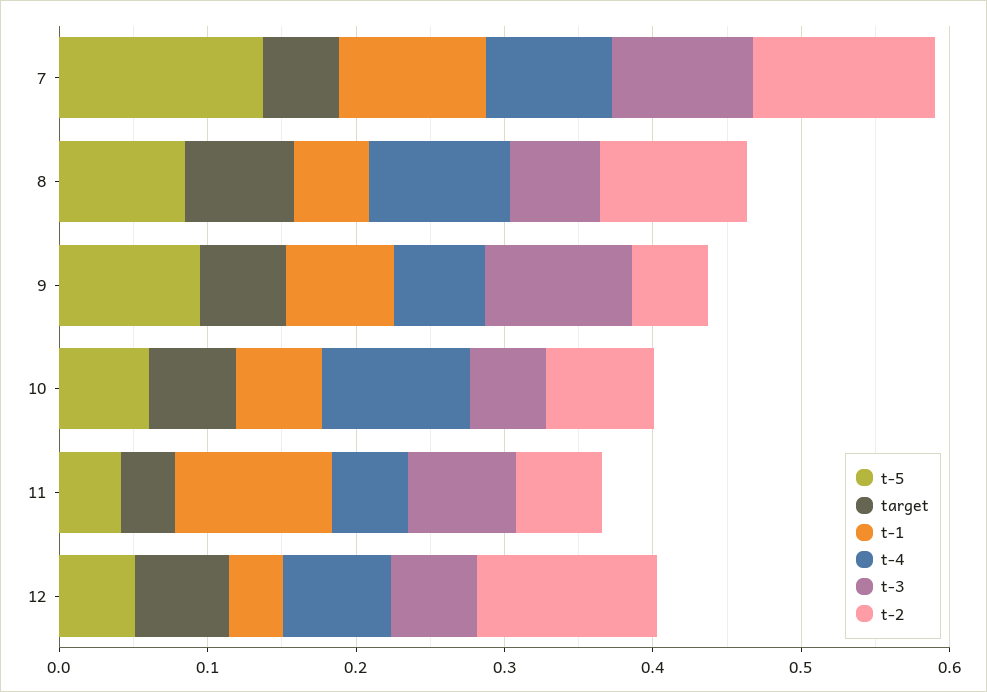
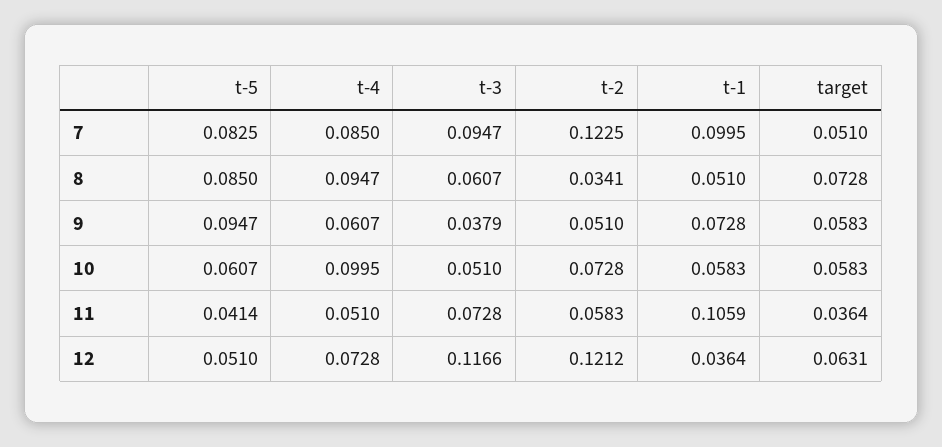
t-5, 7: 0.14 -> 0.0825
t-2, 8: 0.1 -> 0.0341
t-3, 9: 0.1 -> 0.0379
t-3, 12: 0.06 -> 0.1166

